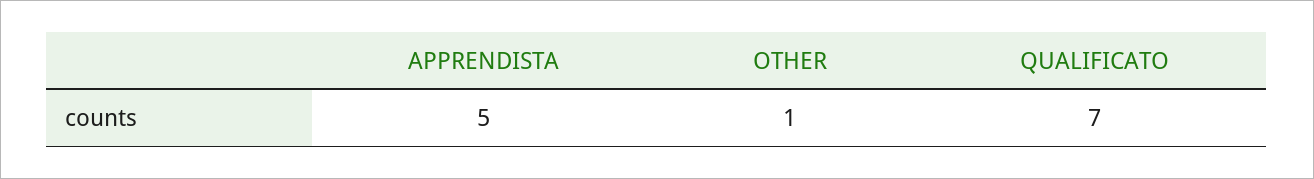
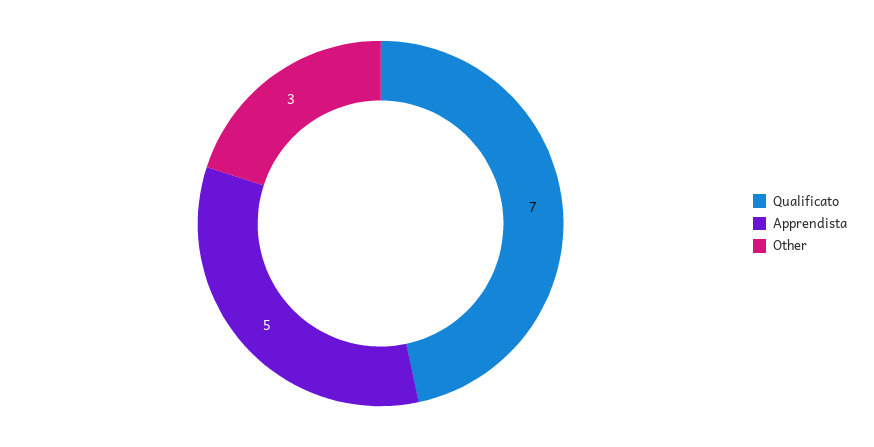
OTHER: 1 -> 3

